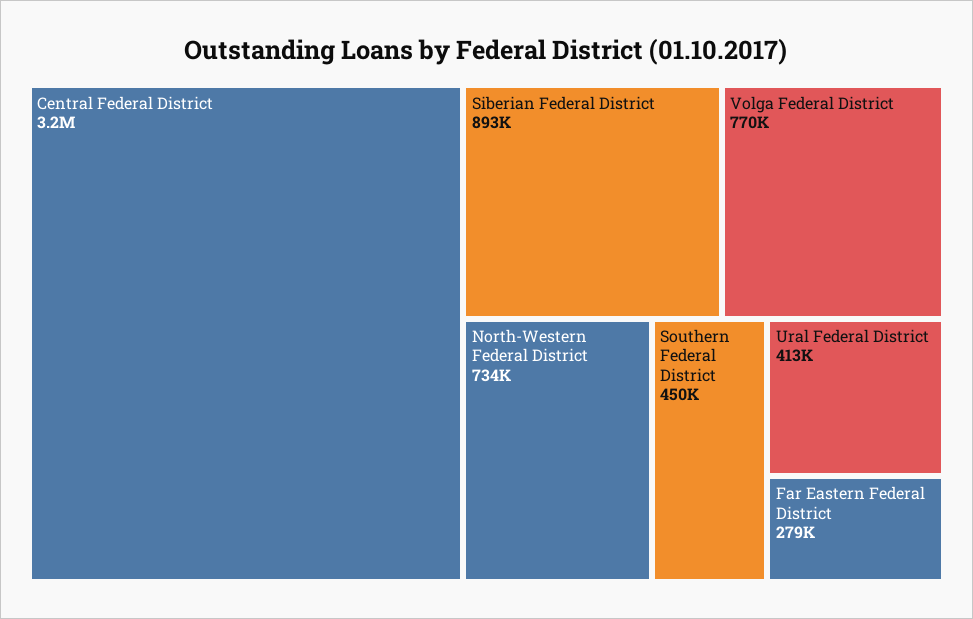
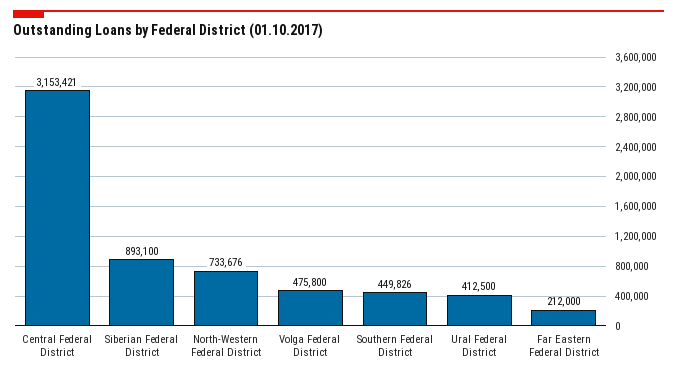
Volga Federal District: 770000 -> 475800
Far Eastern Federal District: 279000 -> 212000

